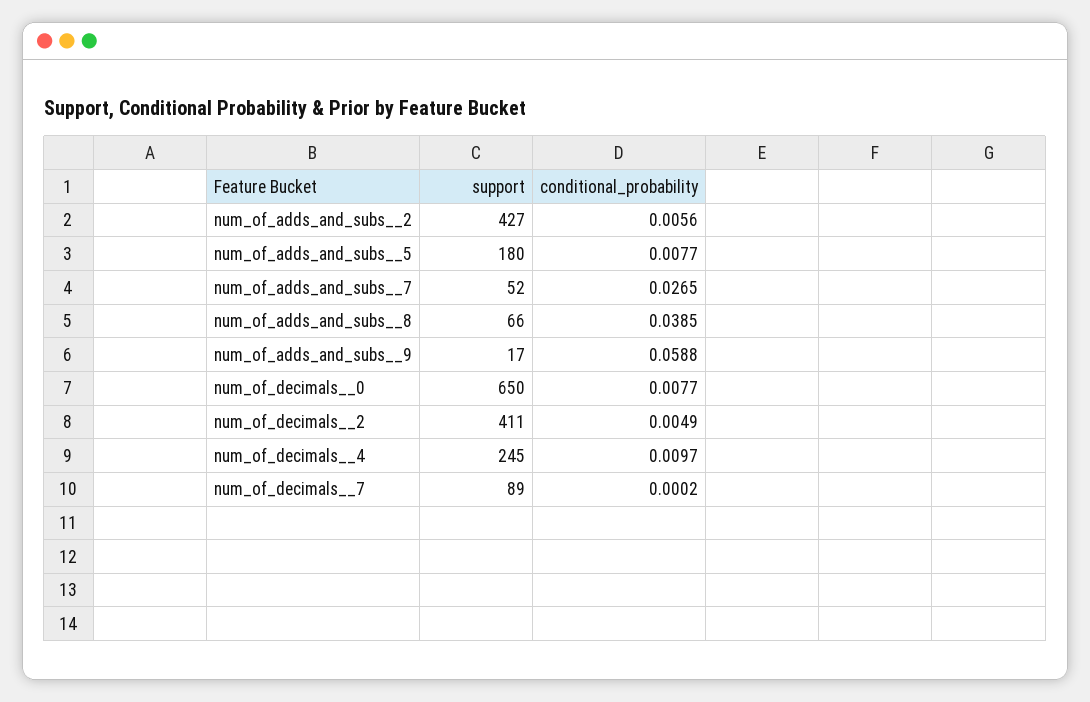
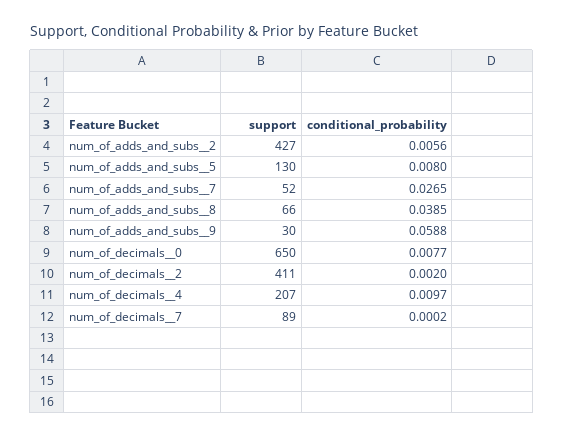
support, num_of_adds_and_subs__5: 180 -> 130
conditional_probability, num_of_adds_and_subs__5: 0.0077 -> 0.008
support, num_of_adds_and_subs__9: 17 -> 30
conditional_probability, num_of_decimals__2: 0.0049 -> 0.002
support, num_of_decimals__4: 245 -> 207

